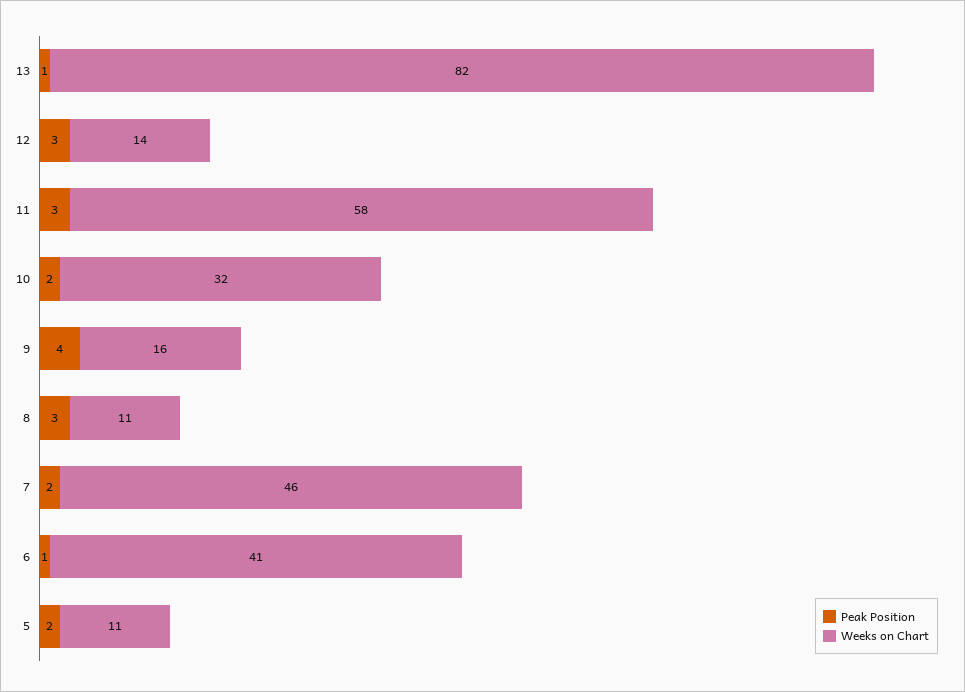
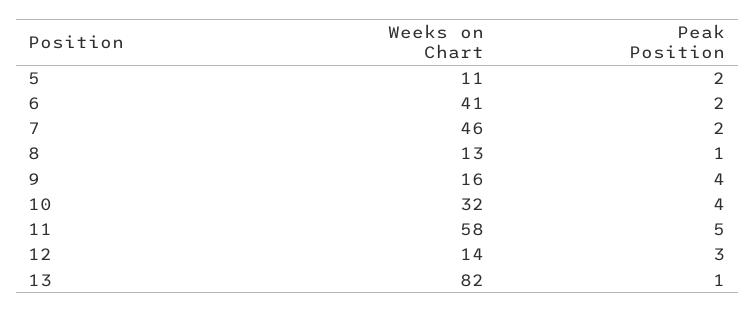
Peak Position, 11: 3 -> 5
Peak Position, 10: 2 -> 4
Peak Position, 8: 3 -> 1
Weeks on Chart, 8: 11 -> 13
Peak Position, 6: 1 -> 2

